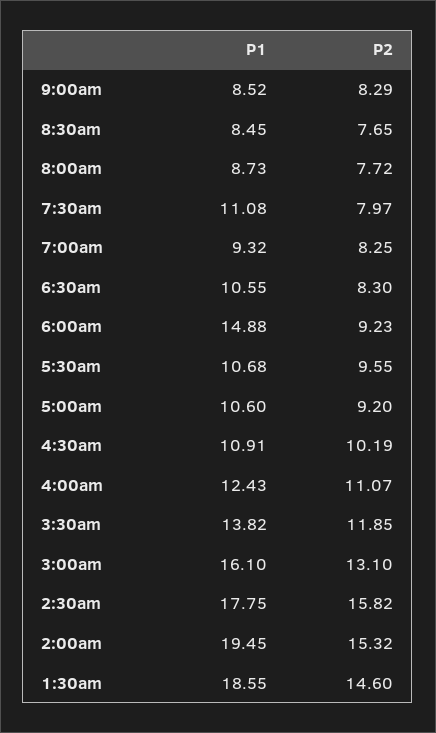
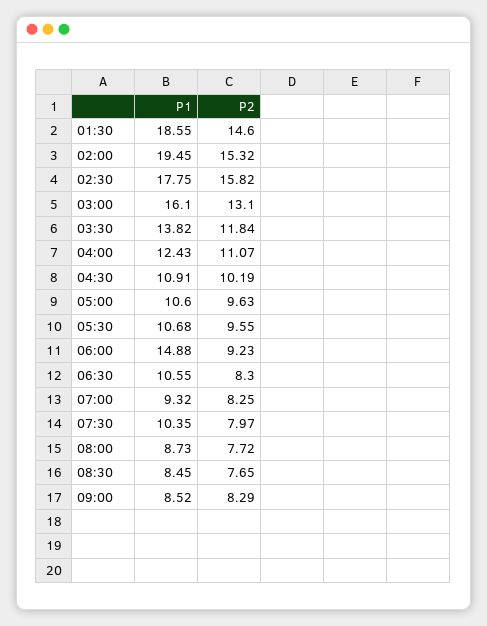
P1, 7:30am: 11.08 -> 10.35
P2, 5:00am: 9.2 -> 9.63
P2, 3:30am: 11.85 -> 11.84

